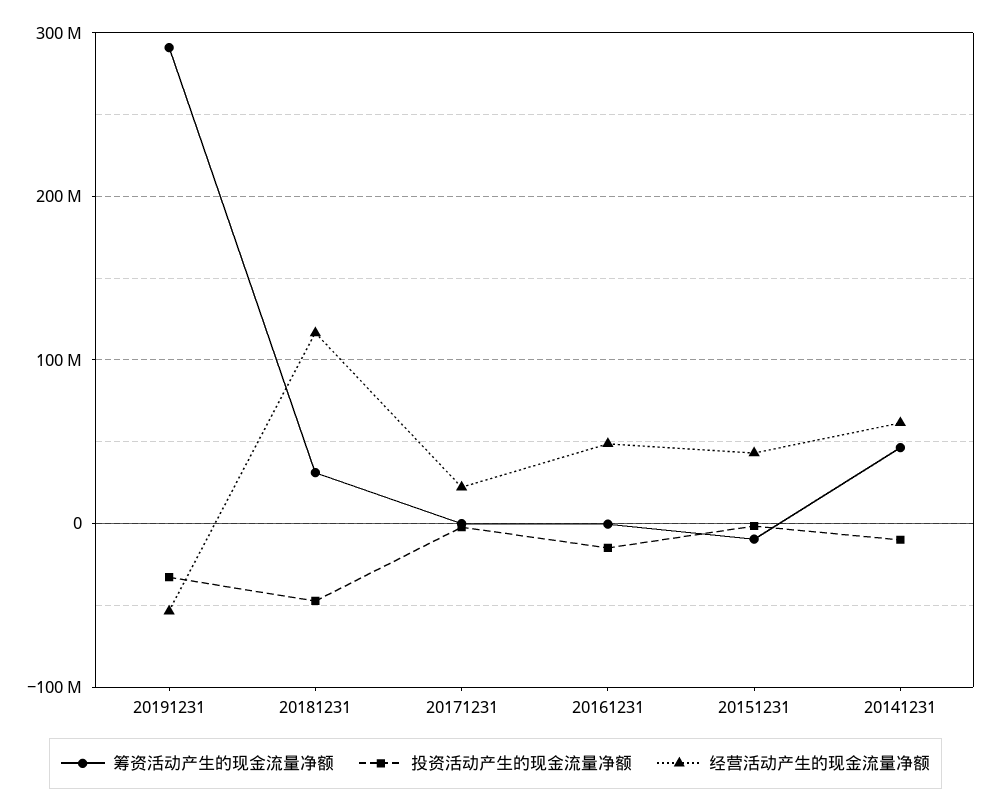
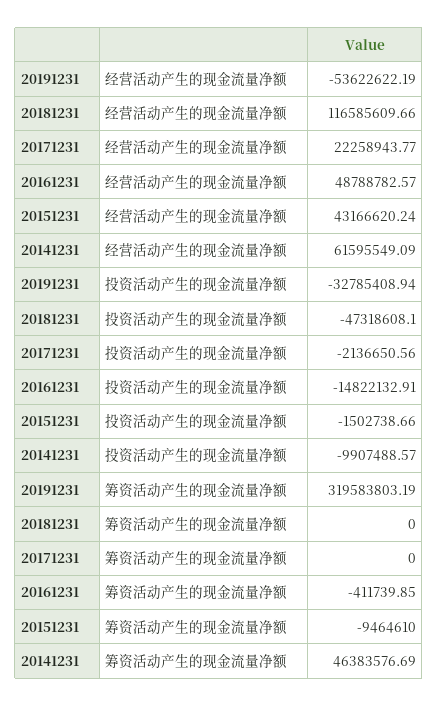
筹资活动产生的现金流量净额, 20191231: 290000000 -> 319583803.19
筹资活动产生的现金流量净额, 20181231: 30000000 -> 0

